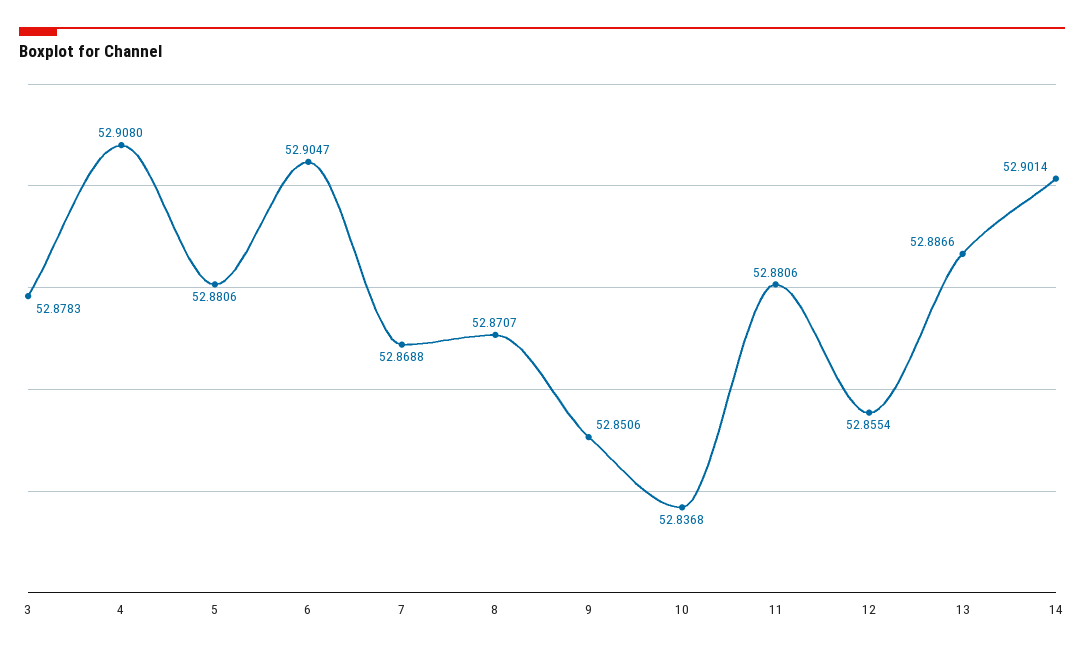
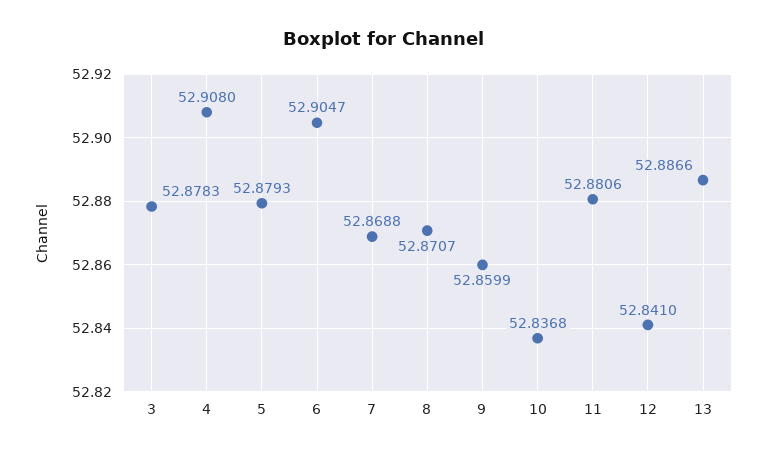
5: 52.8806 -> 52.8793
9: 52.8506 -> 52.8599
12: 52.8554 -> 52.841
14: 52.9014 -> none

